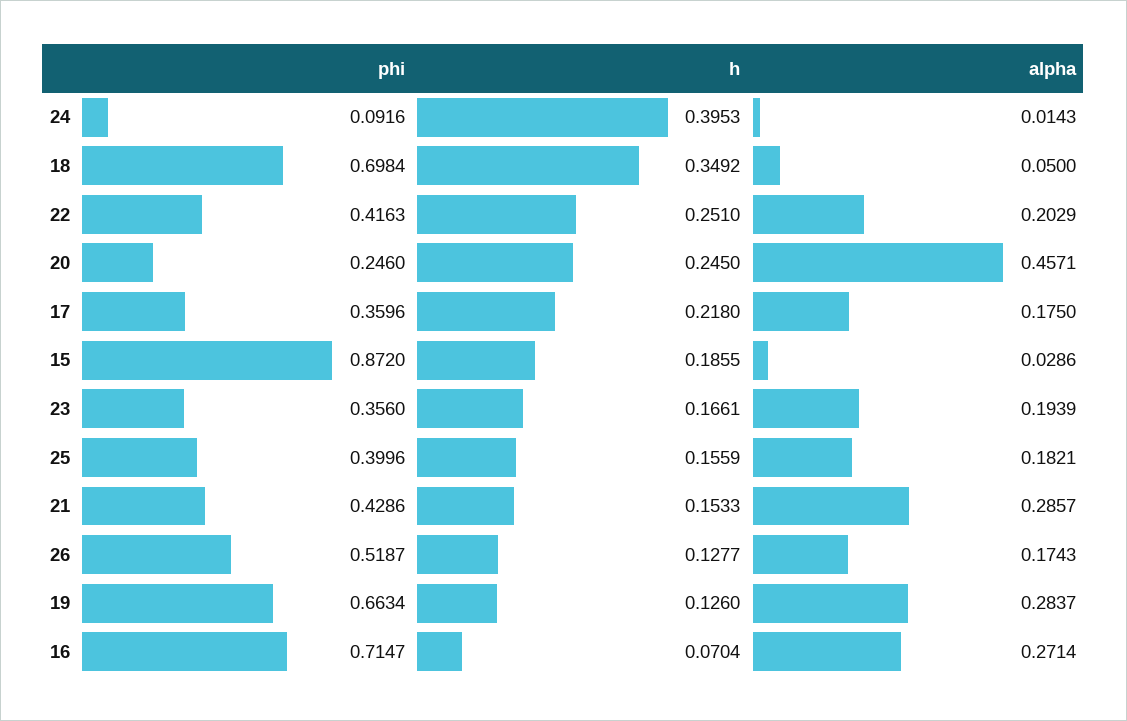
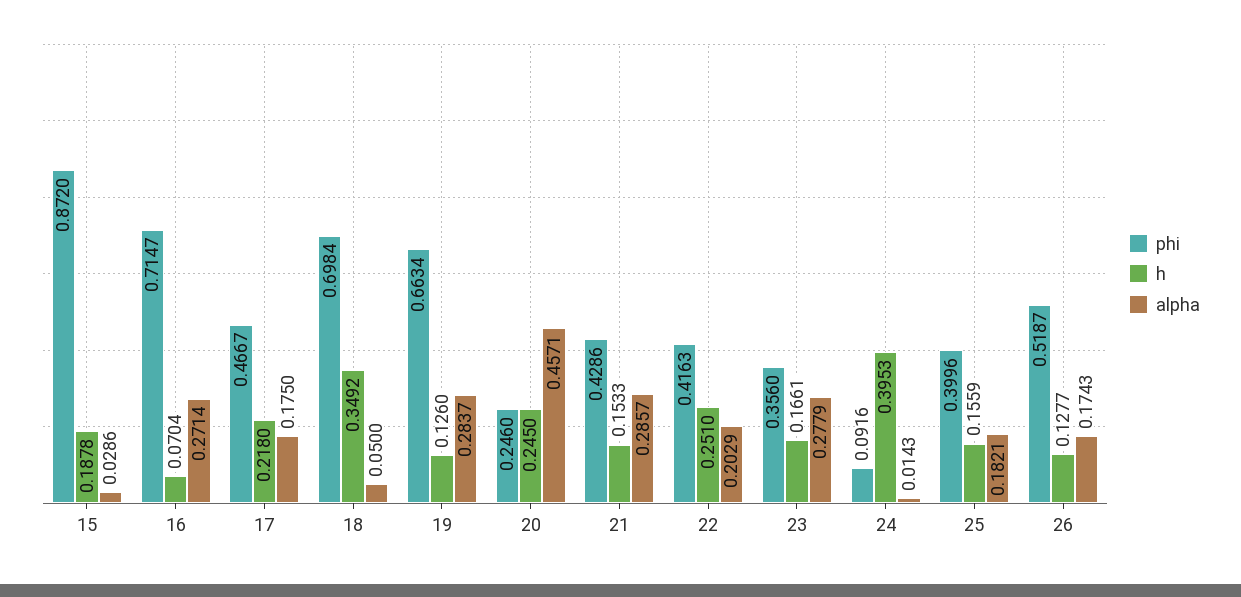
phi, 17: 0.3596 -> 0.4667
h, 15: 0.1855 -> 0.1878
alpha, 23: 0.1939 -> 0.2779

